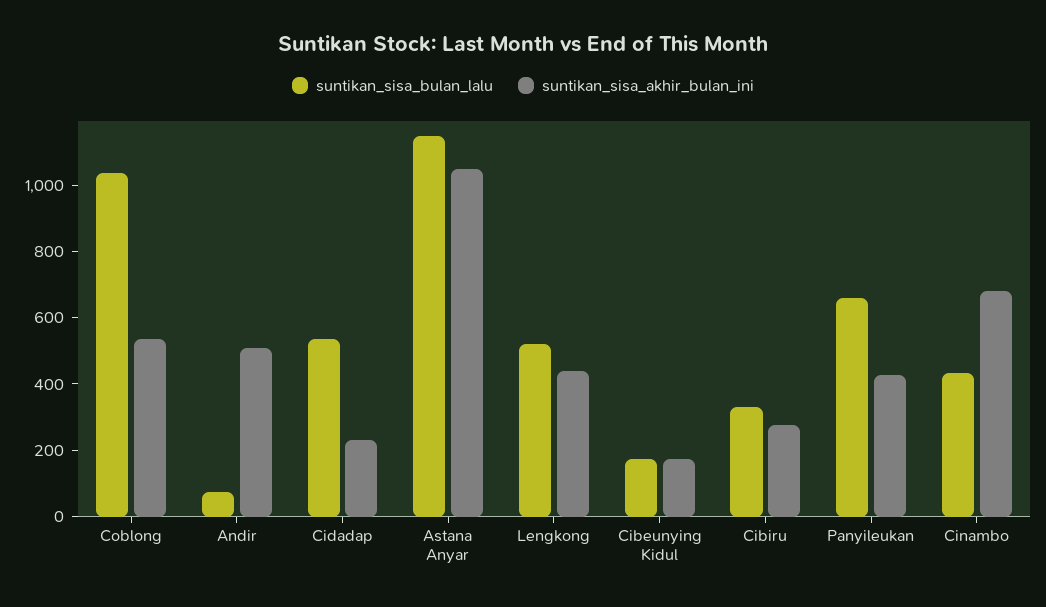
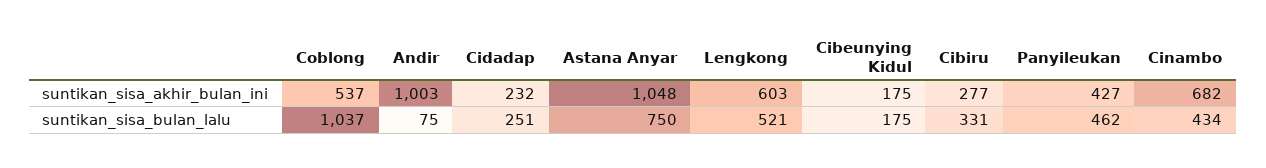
suntikan_sisa_akhir_bulan_ini, Andir: 500 -> 1003
suntikan_sisa_bulan_lalu, Cidadap: 550 -> 251
suntikan_sisa_bulan_lalu, Astana Anyar: 1150 -> 750
suntikan_sisa_akhir_bulan_ini, Lengkong: 450 -> 603
suntikan_sisa_bulan_lalu, Panyileukan: 650 -> 462

